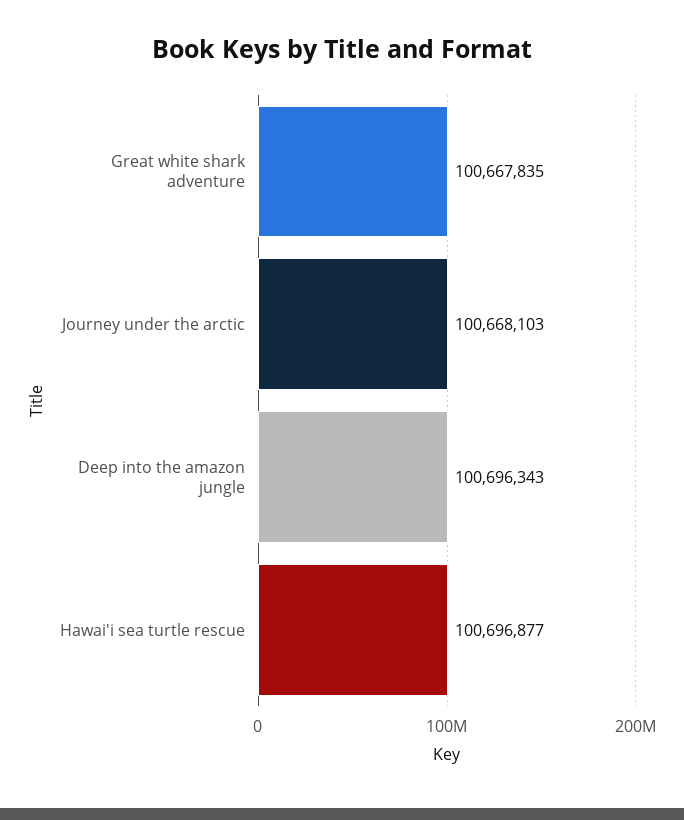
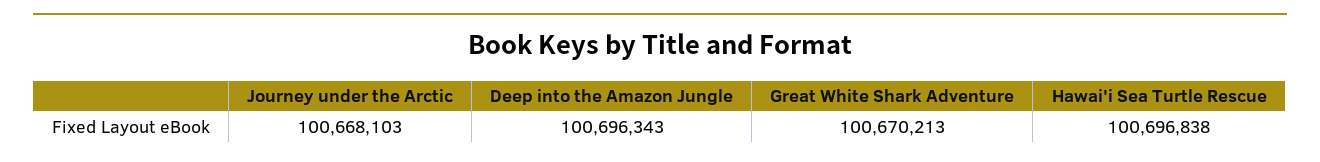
Great white shark adventure: 100667835 -> 100670213
Hawai'i sea turtle rescue: 100696877 -> 100696838

